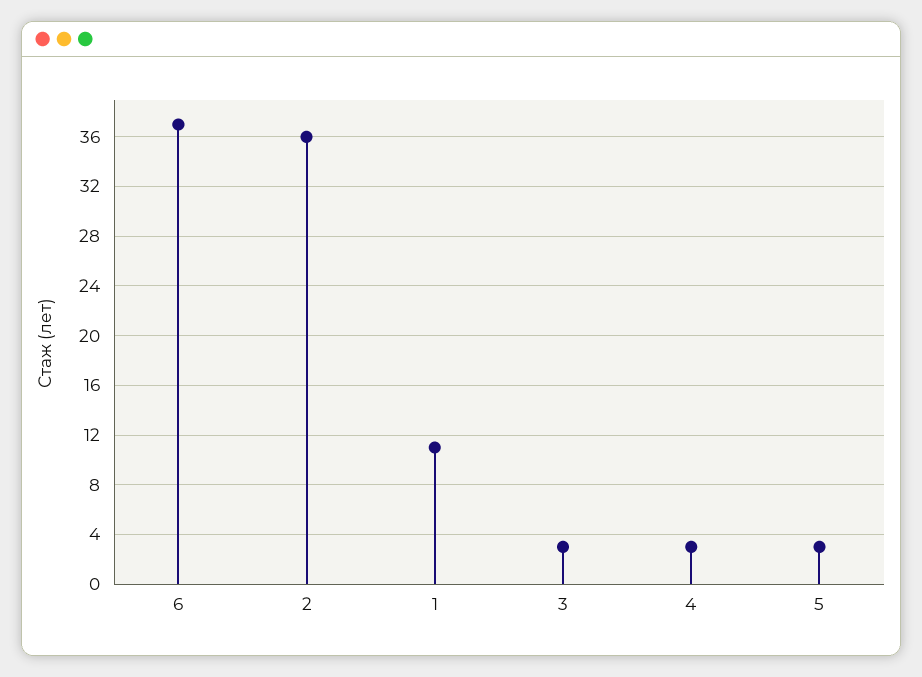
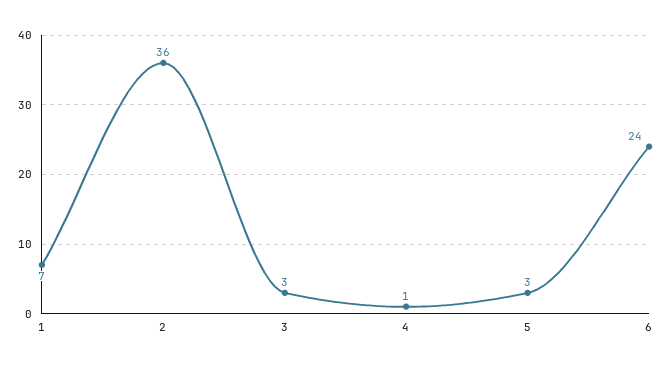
6: 37 -> 24
1: 11 -> 7
4: 3 -> 1

